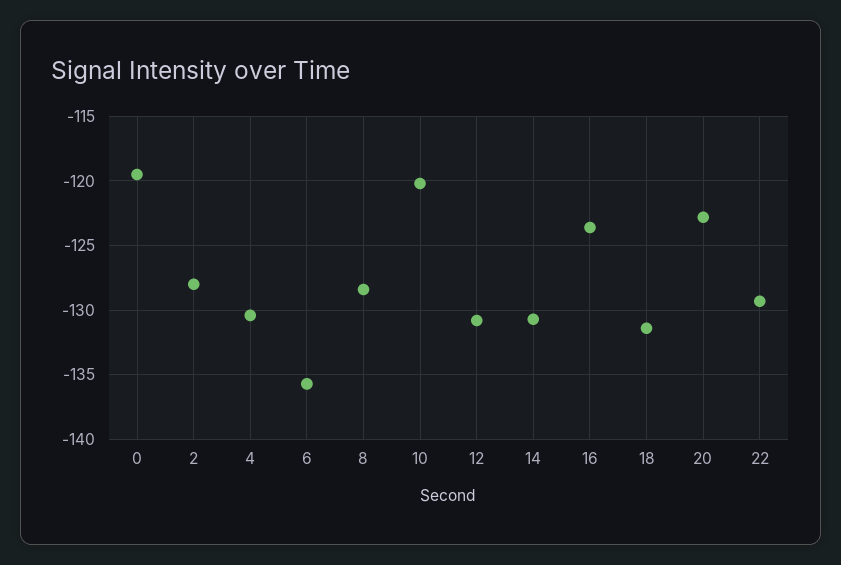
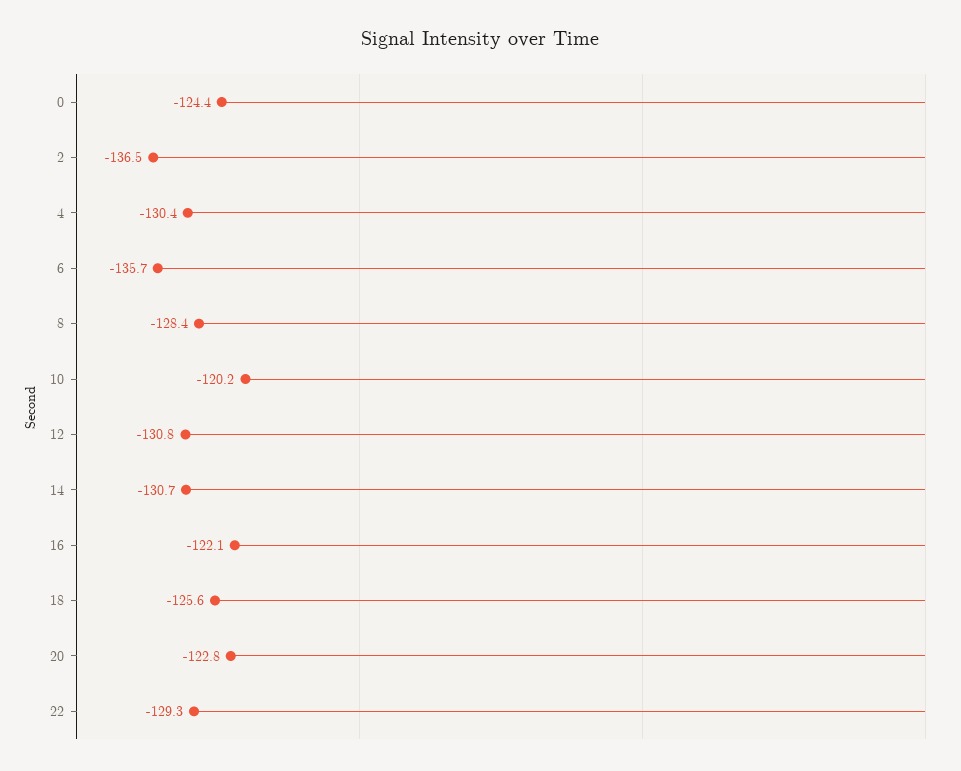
0: -119.5 -> -124.4
2: -128 -> -136.5
16: -123.5 -> -122.1
18: -131.5 -> -125.6

